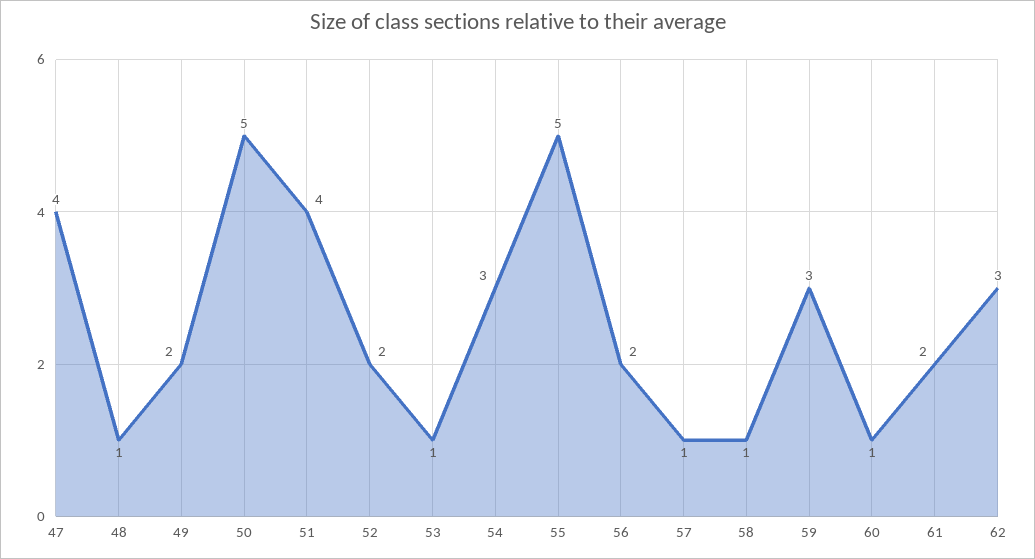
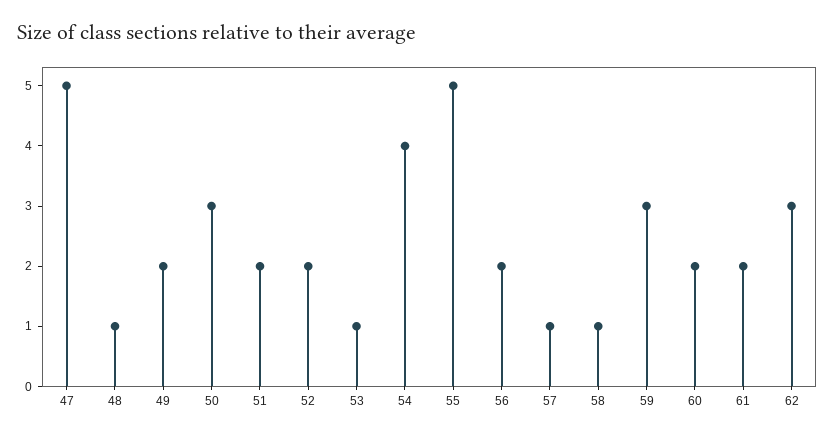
47: 4 -> 5
50: 5 -> 3
51: 4 -> 2
54: 3 -> 4
60: 1 -> 2

